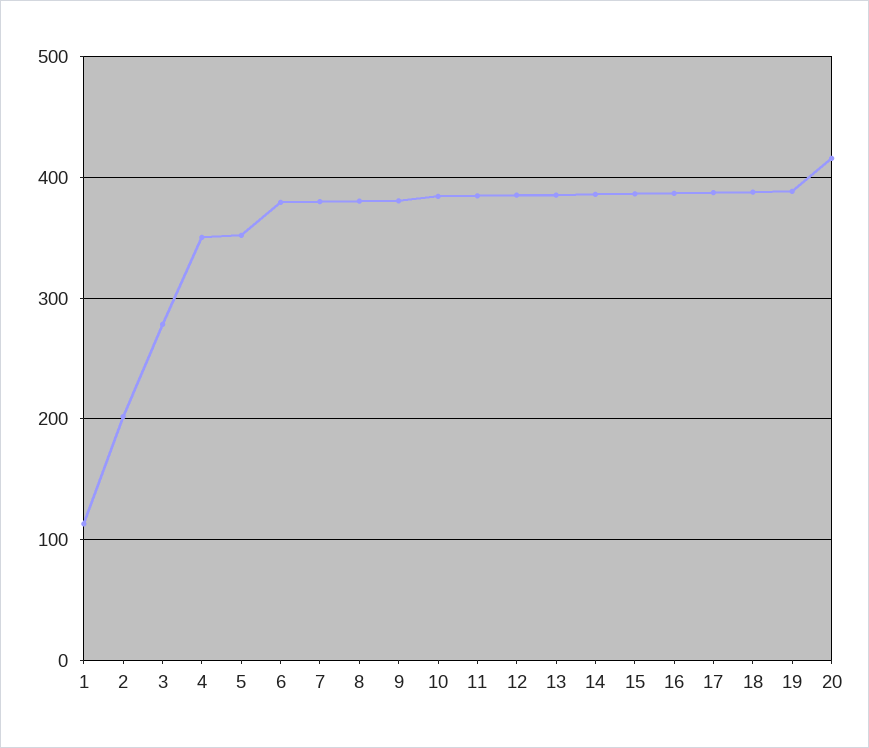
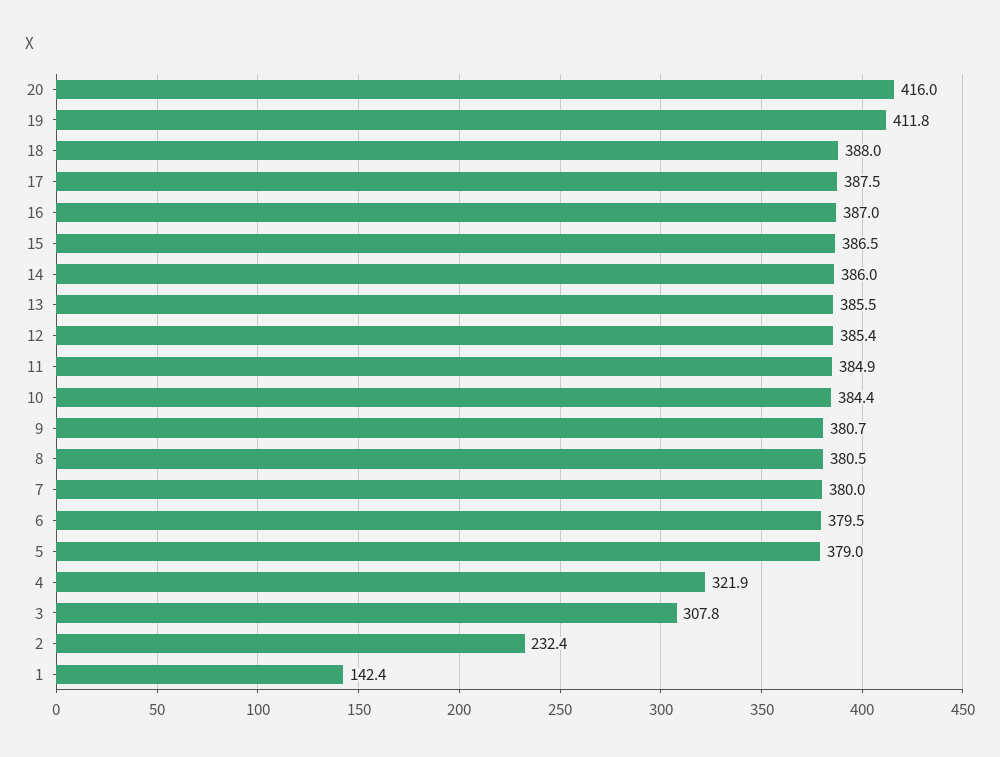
1: 110 -> 142.4
2: 200 -> 232.4
3: 280 -> 307.8
4: 350 -> 321.9
5: 350 -> 379
19: 390 -> 411.8

